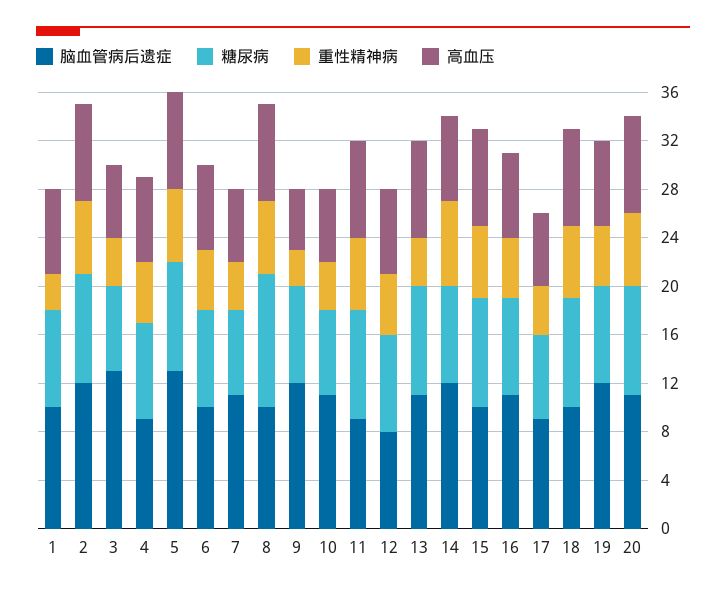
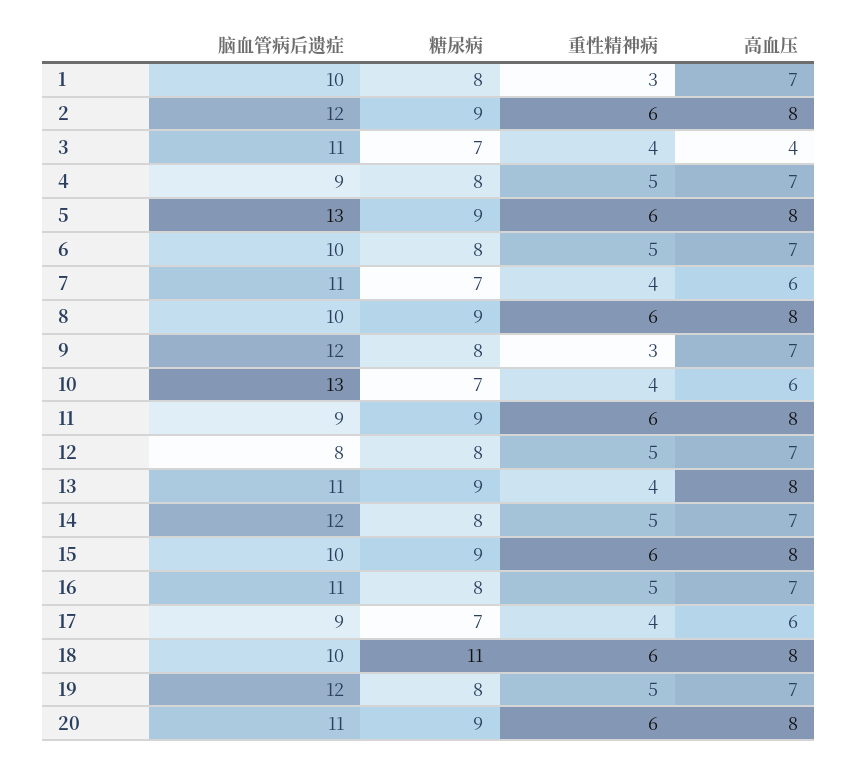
脑血管病后遗症, 3: 13 -> 11
高血压, 3: 6 -> 4
糖尿病, 8: 11 -> 9
高血压, 9: 5 -> 7
脑血管病后遗症, 10: 11 -> 13
重性精神病, 14: 7 -> 5
糖尿病, 18: 9 -> 11

